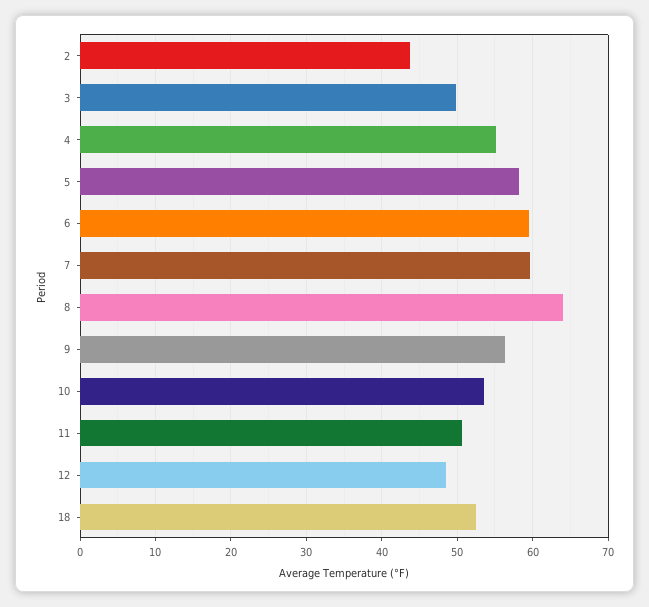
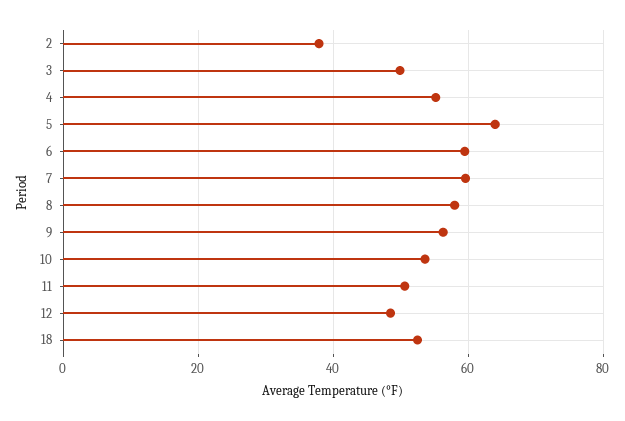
2: 44 -> 38
5: 58 -> 64
8: 64 -> 58

